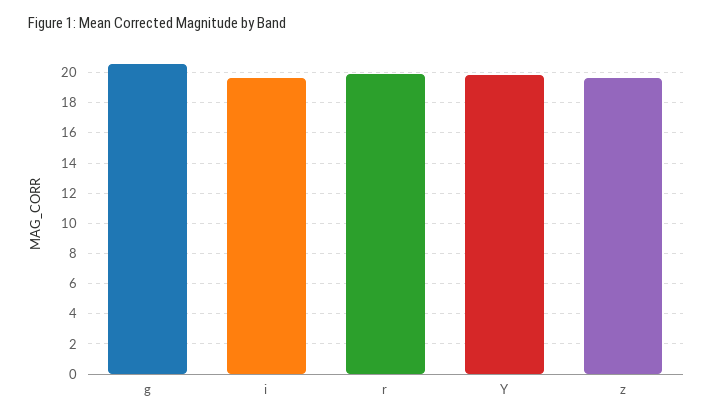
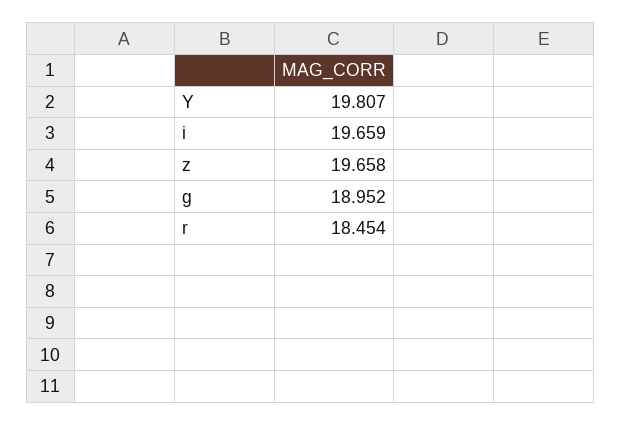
g: 20.5 -> 18.952
r: 20 -> 18.454

